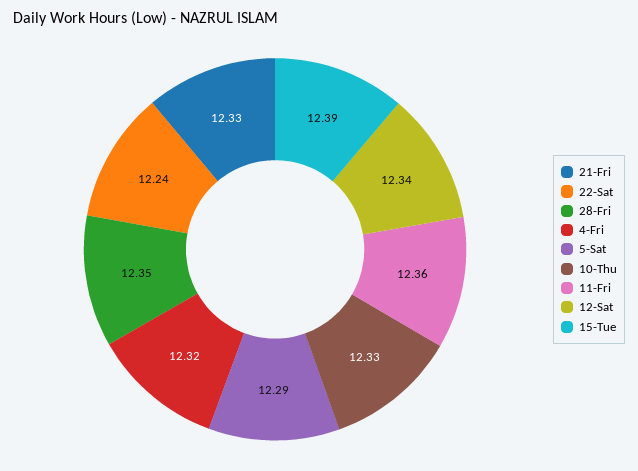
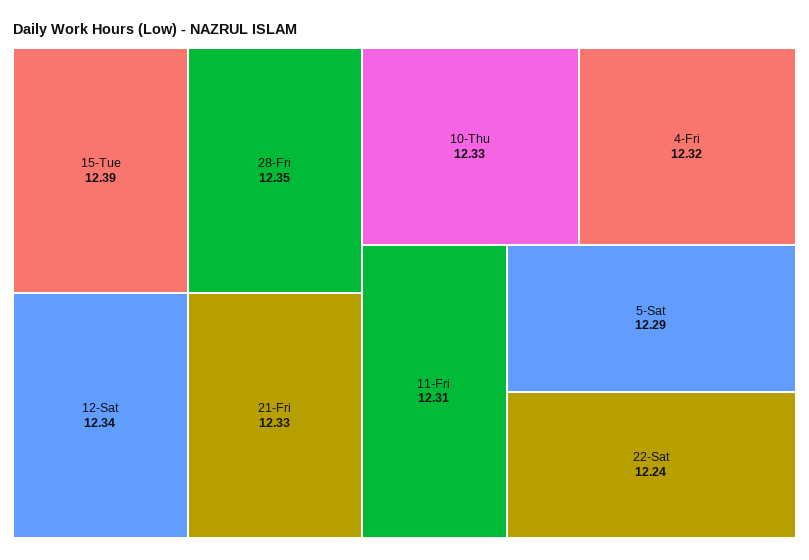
11-Fri: 12.36 -> 12.31

